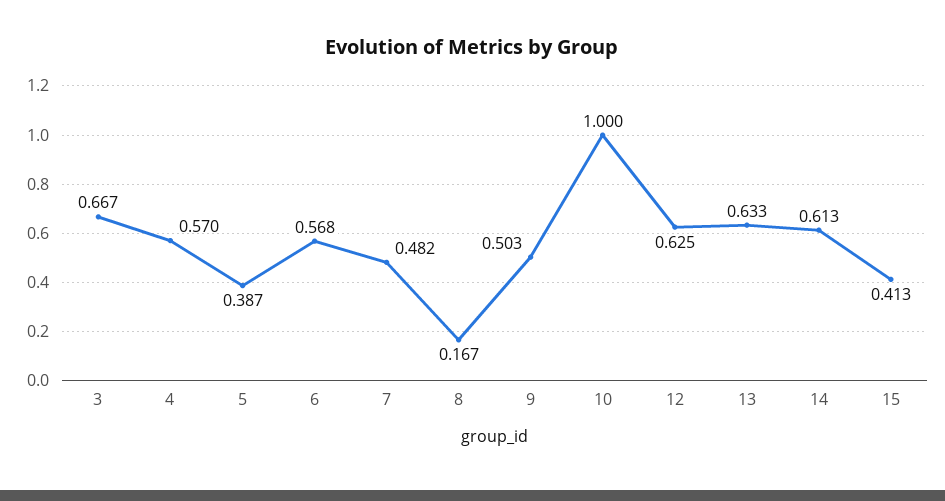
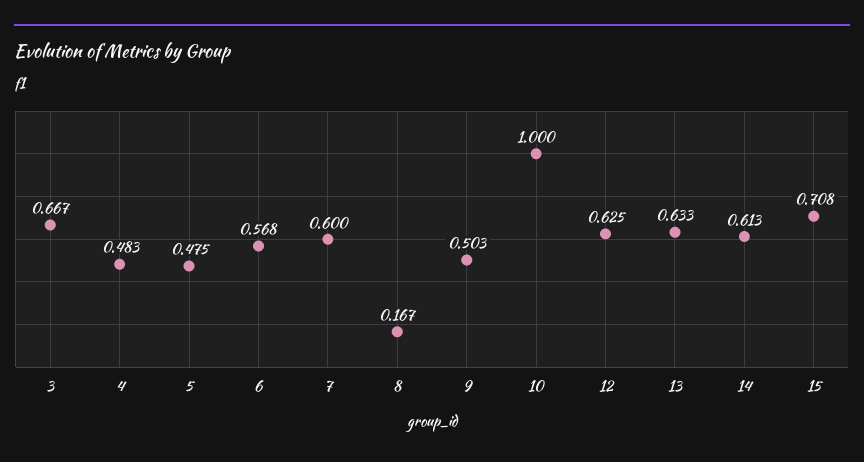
4: 0.57 -> 0.483
5: 0.387 -> 0.475
7: 0.482 -> 0.6
15: 0.413 -> 0.708

